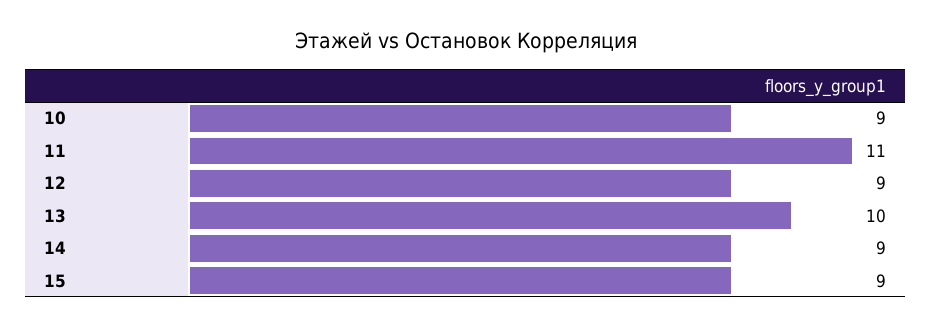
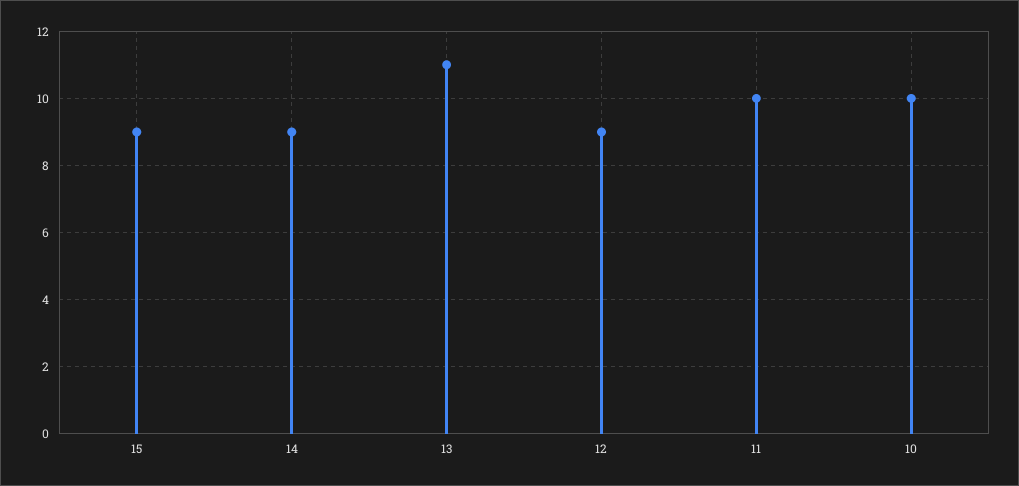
10: 9 -> 10
11: 11 -> 10
13: 10 -> 11

